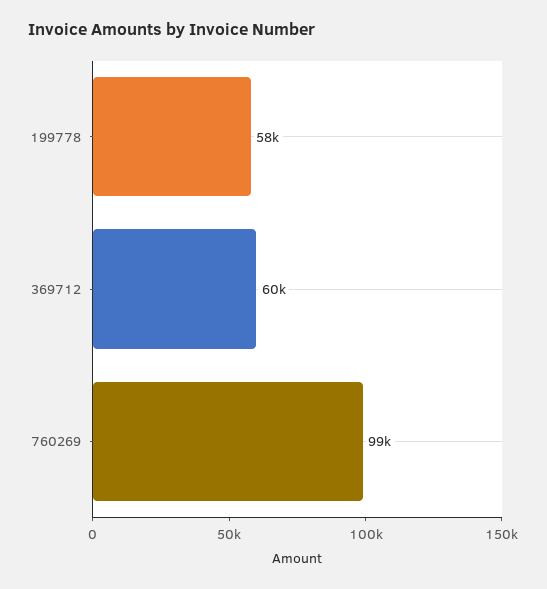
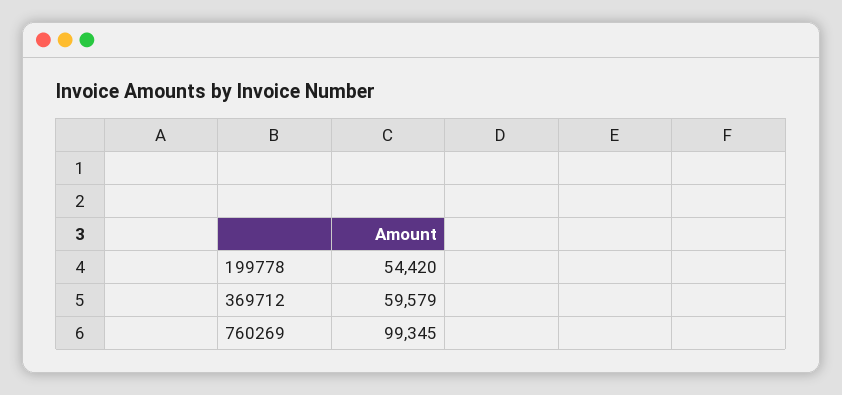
199778: 58000 -> 54420

